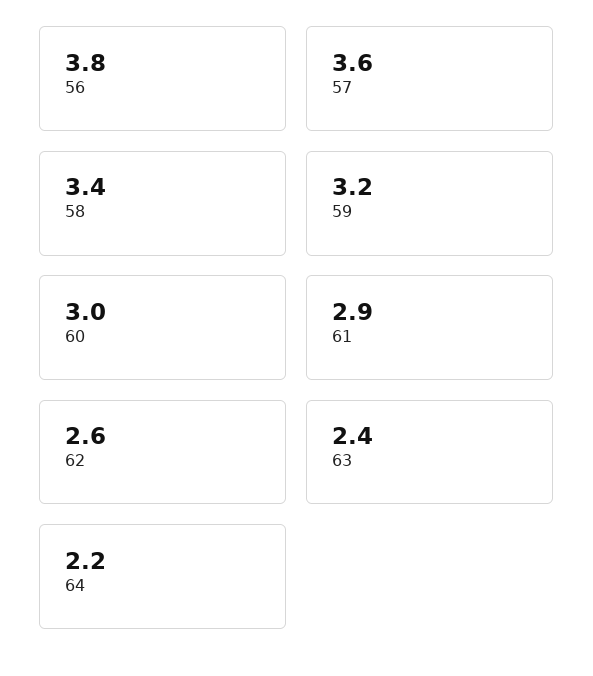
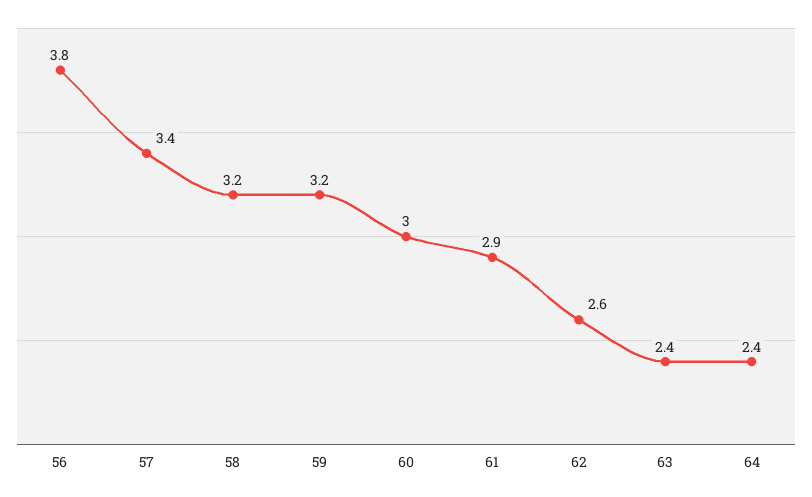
57: 3.6 -> 3.4
58: 3.4 -> 3.2
64: 2.2 -> 2.4

